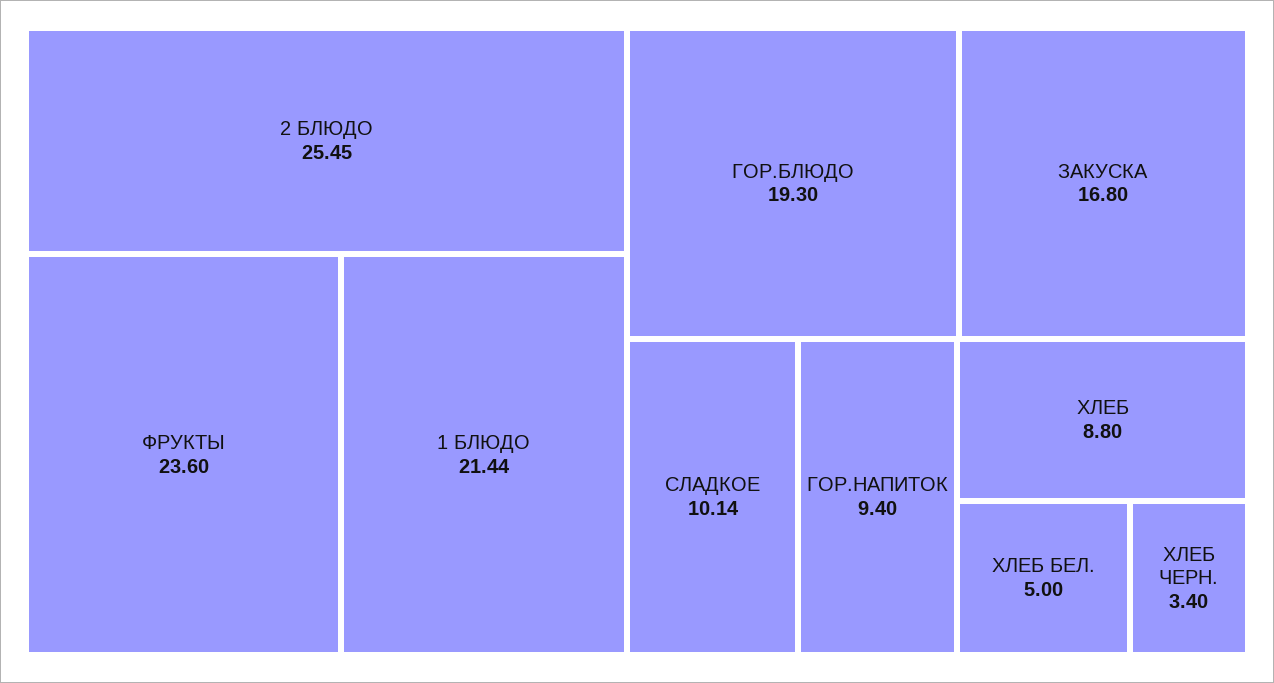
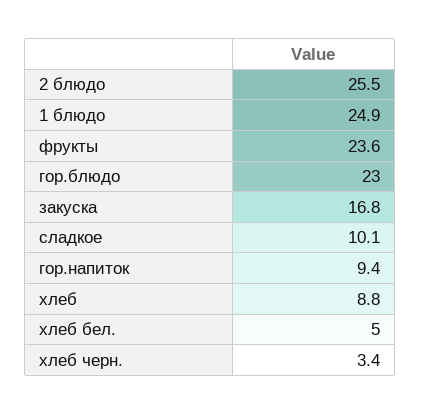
1 БЛЮДО: 21.44 -> 24.9
ГОР.БЛЮДО: 19.3 -> 23

